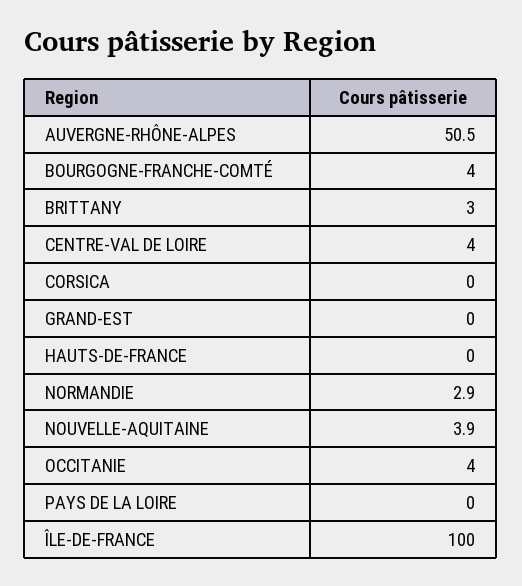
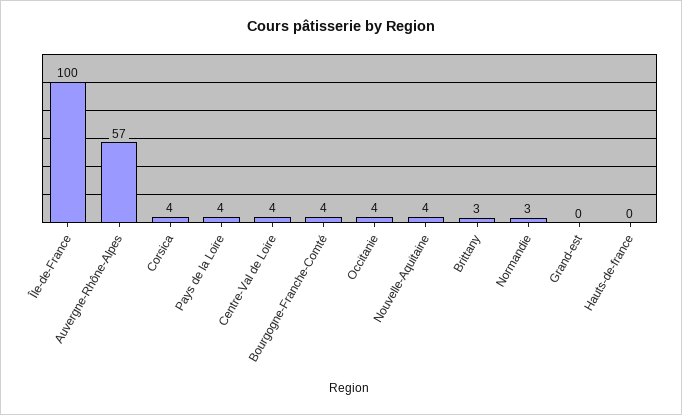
AUVERGNE-RHÔNE-ALPES: 50.5 -> 57
CORSICA: 0 -> 4
PAYS DE LA LOIRE: 0 -> 4

